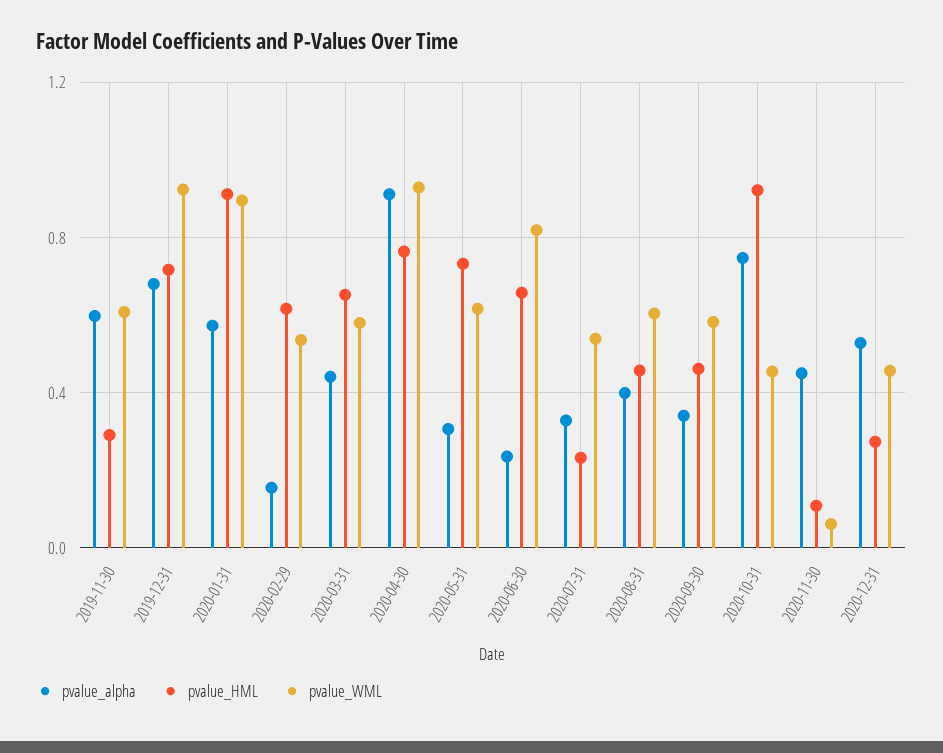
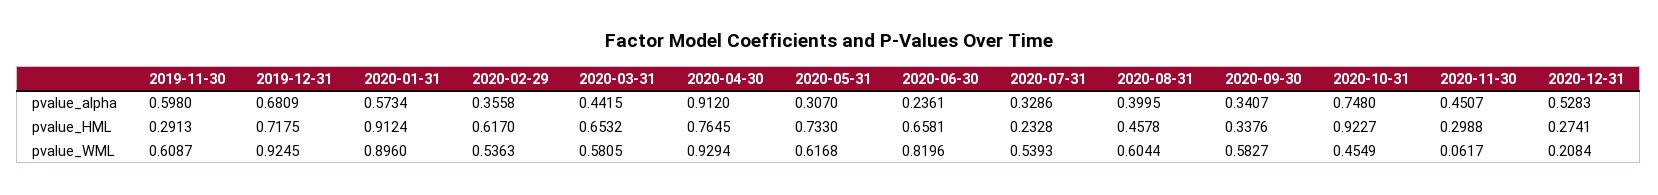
pvalue_alpha, 2020-02-29: 0.15 -> 0.3558
pvalue_HML, 2020-09-30: 0.45 -> 0.3376
pvalue_HML, 2020-11-30: 0.1 -> 0.2988
pvalue_WML, 2020-12-31: 0.45 -> 0.2084

